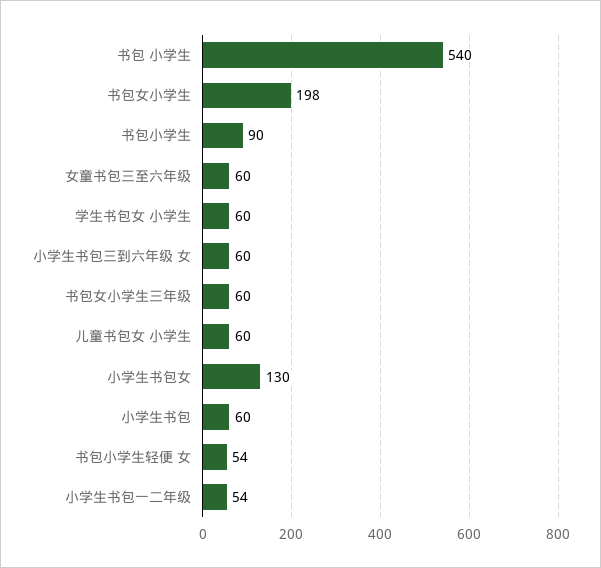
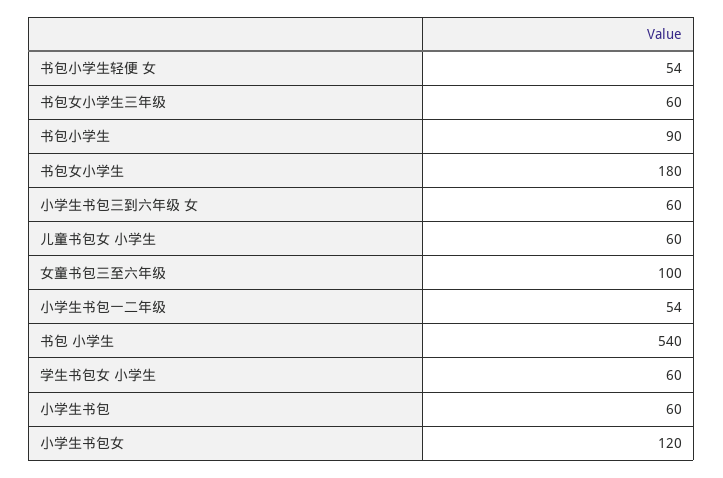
书包女小学生: 198 -> 180
女童书包三至六年级: 60 -> 100
小学生书包女: 130 -> 120

